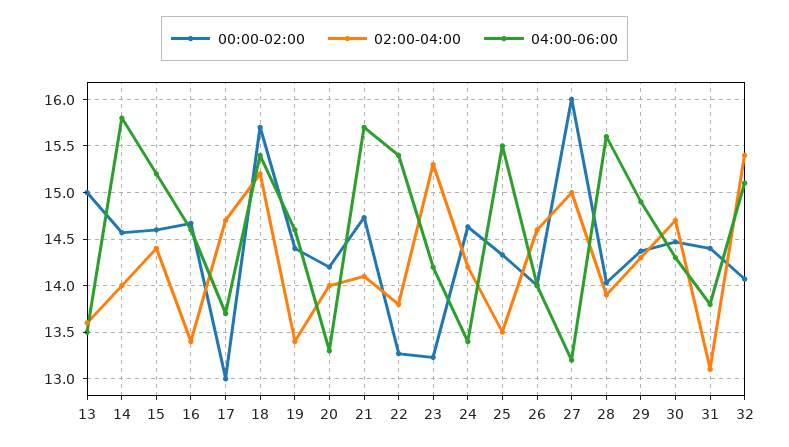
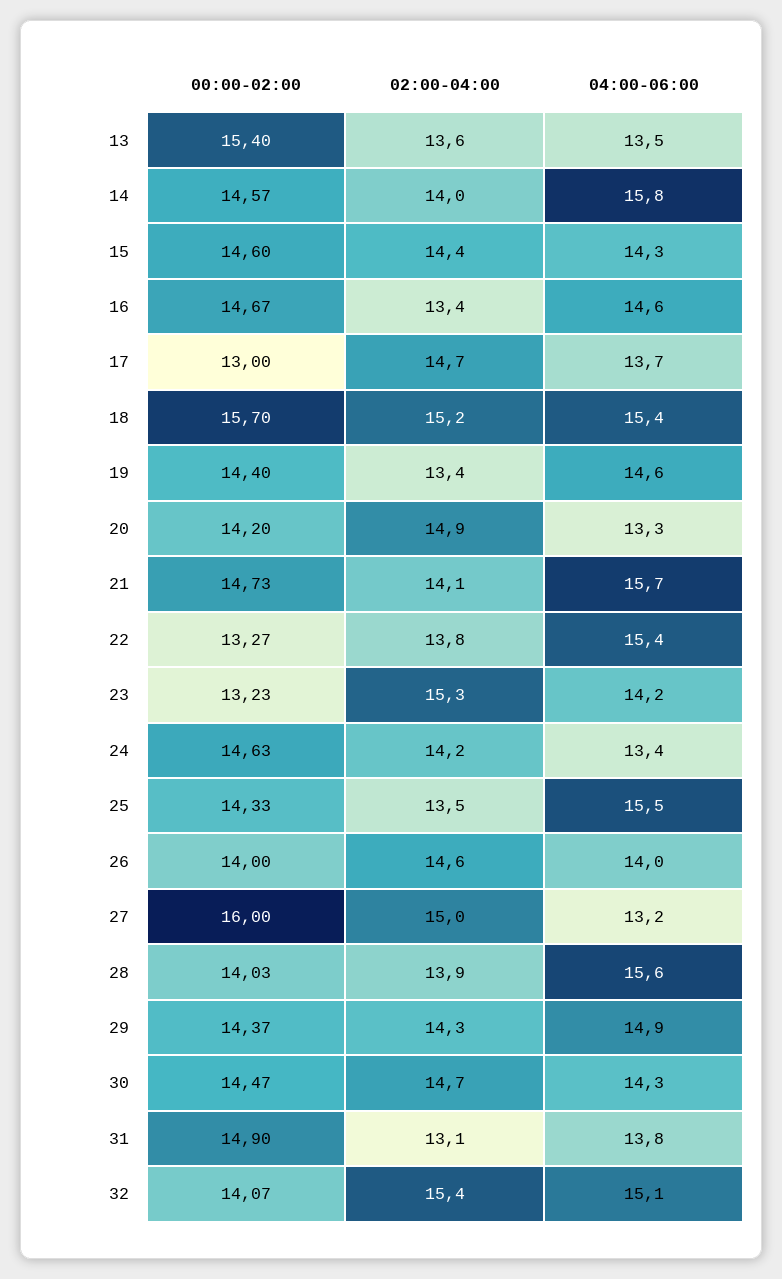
00:00-02:00, 13: 15 -> 15.4
04:00-06:00, 15: 15.2 -> 14.3
02:00-04:00, 20: 14 -> 14.9
00:00-02:00, 31: 14.4 -> 14.9

